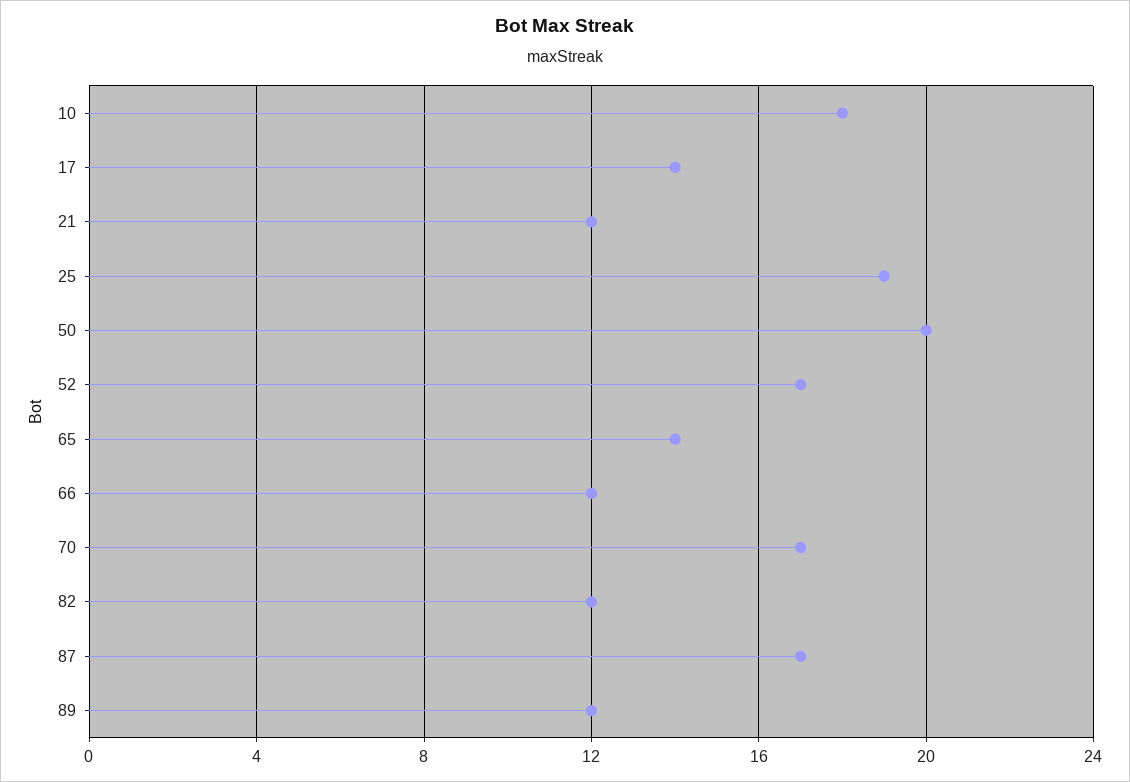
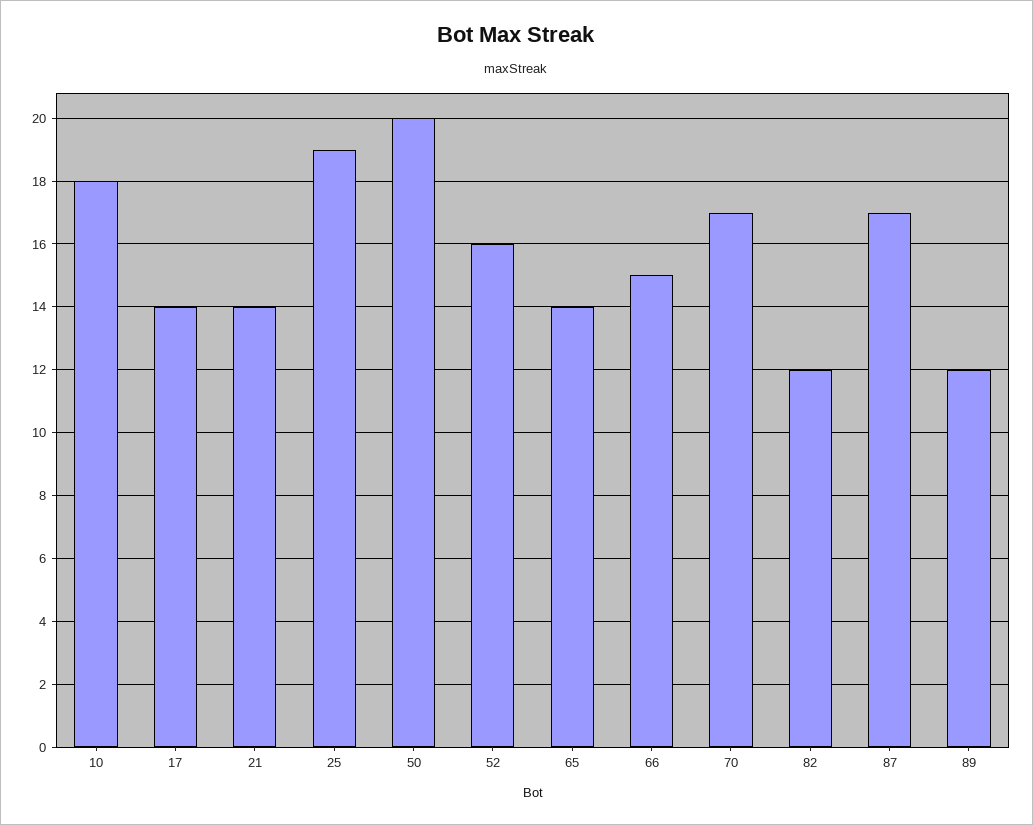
21: 12 -> 14
52: 17 -> 16
66: 12 -> 15

